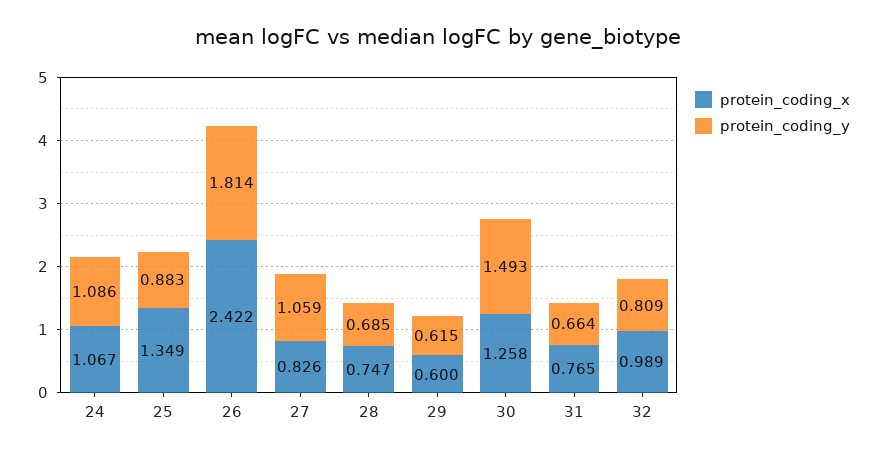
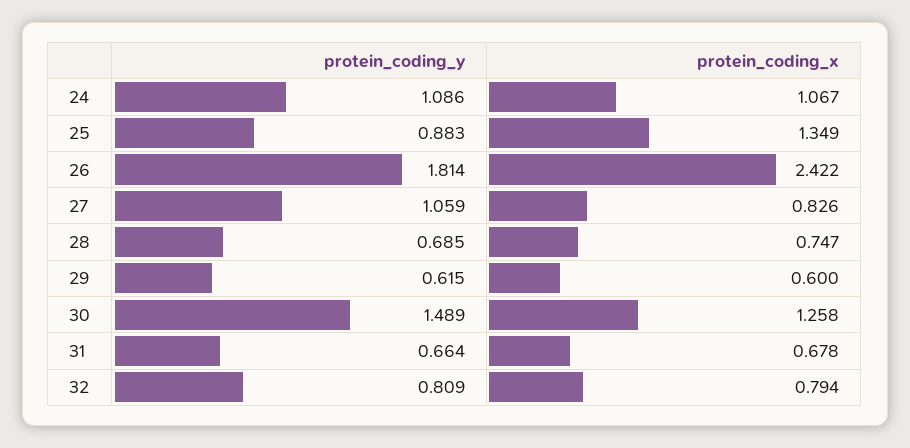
protein_coding_y, 30: 1.493 -> 1.489
protein_coding_x, 31: 0.765 -> 0.678
protein_coding_x, 32: 0.989 -> 0.794

